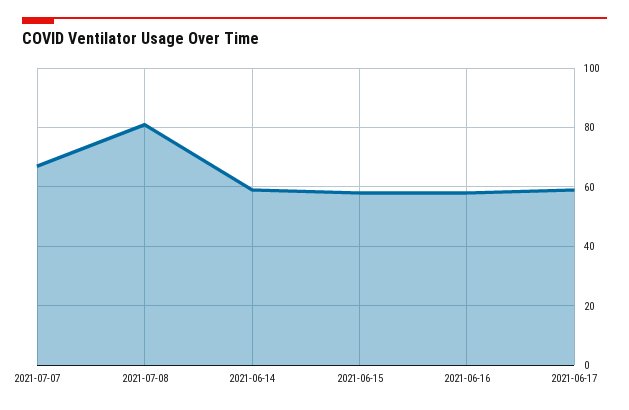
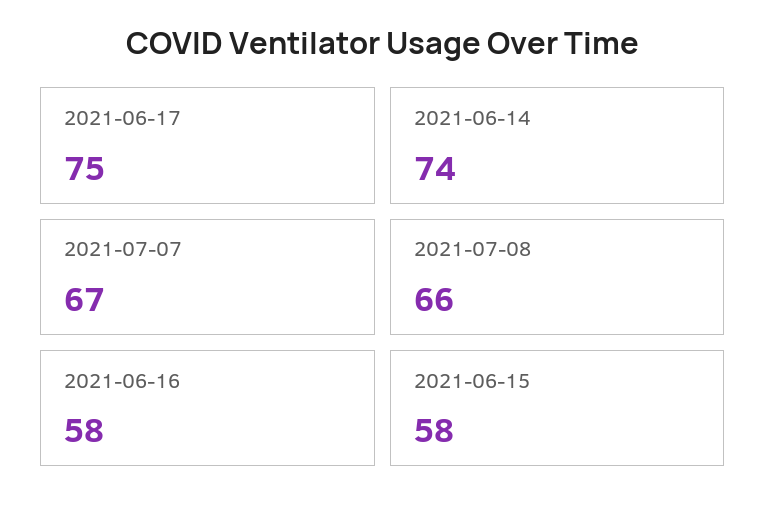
2021-07-08: 80 -> 66
2021-06-14: 60 -> 74
2021-06-17: 60 -> 75

